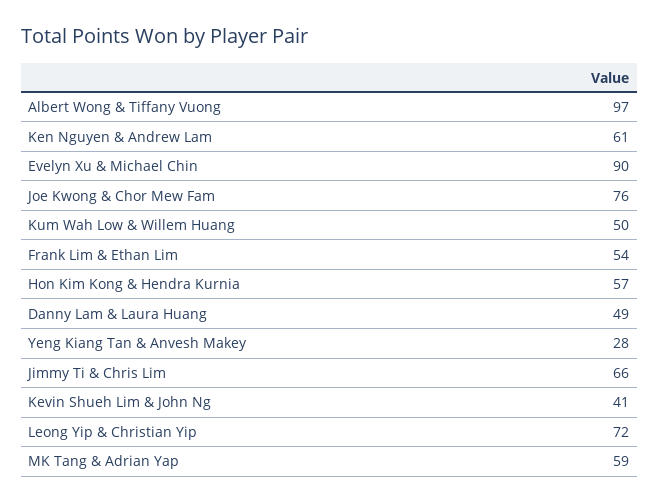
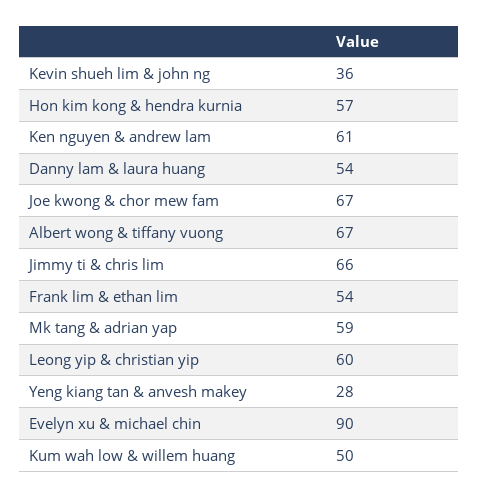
Albert Wong & Tiffany Vuong: 97 -> 67
Joe Kwong & Chor Mew Fam: 76 -> 67
Danny Lam & Laura Huang: 49 -> 54
Kevin Shueh Lim & John Ng: 41 -> 36
Leong Yip & Christian Yip: 72 -> 60

